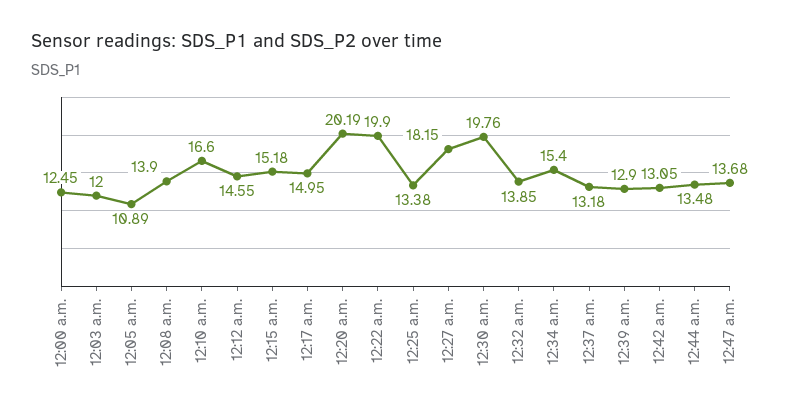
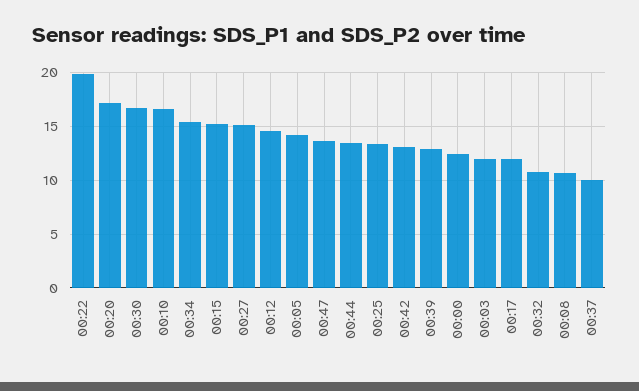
12:05 a.m.: 10.89 -> 14
12:08 a.m.: 13.9 -> 11
12:17 a.m.: 14.95 -> 12
12:20 a.m.: 20.19 -> 17
12:27 a.m.: 18.15 -> 15
12:30 a.m.: 19.76 -> 17
12:32 a.m.: 13.85 -> 11
12:37 a.m.: 13.18 -> 10

